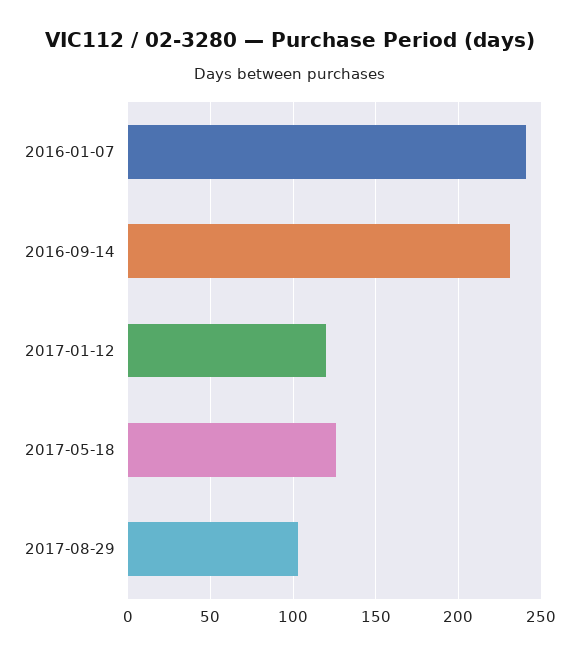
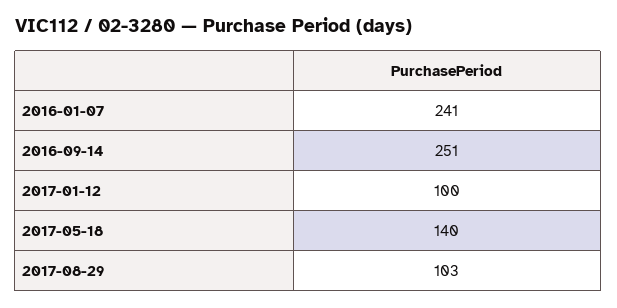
2016-09-14: 230 -> 251
2017-01-12: 120 -> 100
2017-05-18: 125 -> 140

